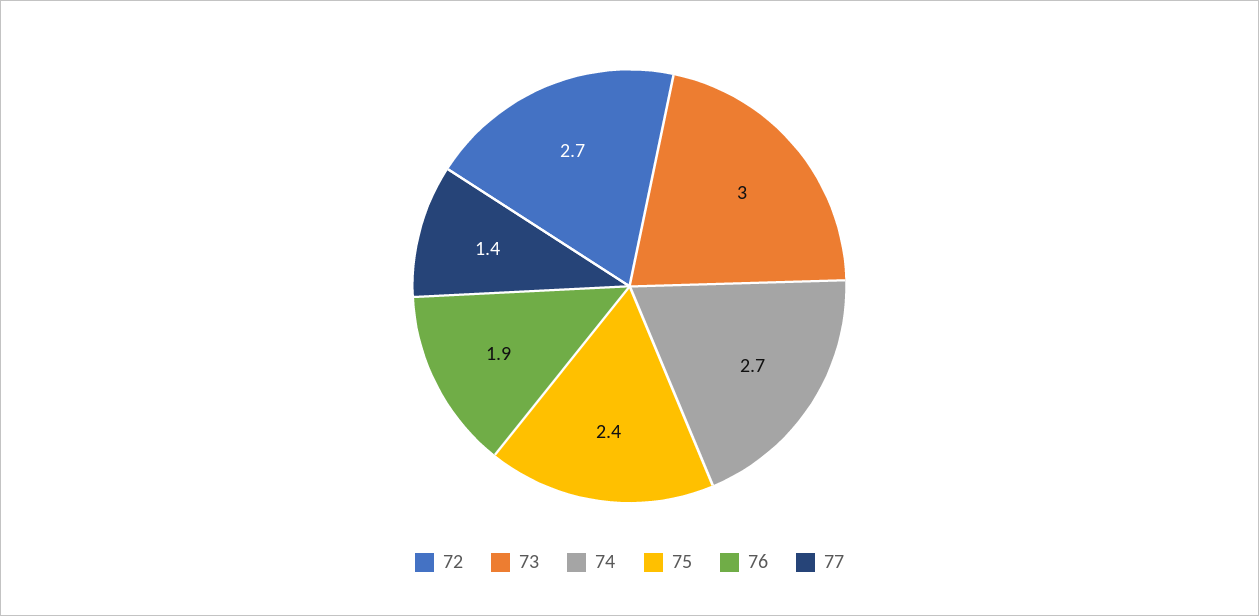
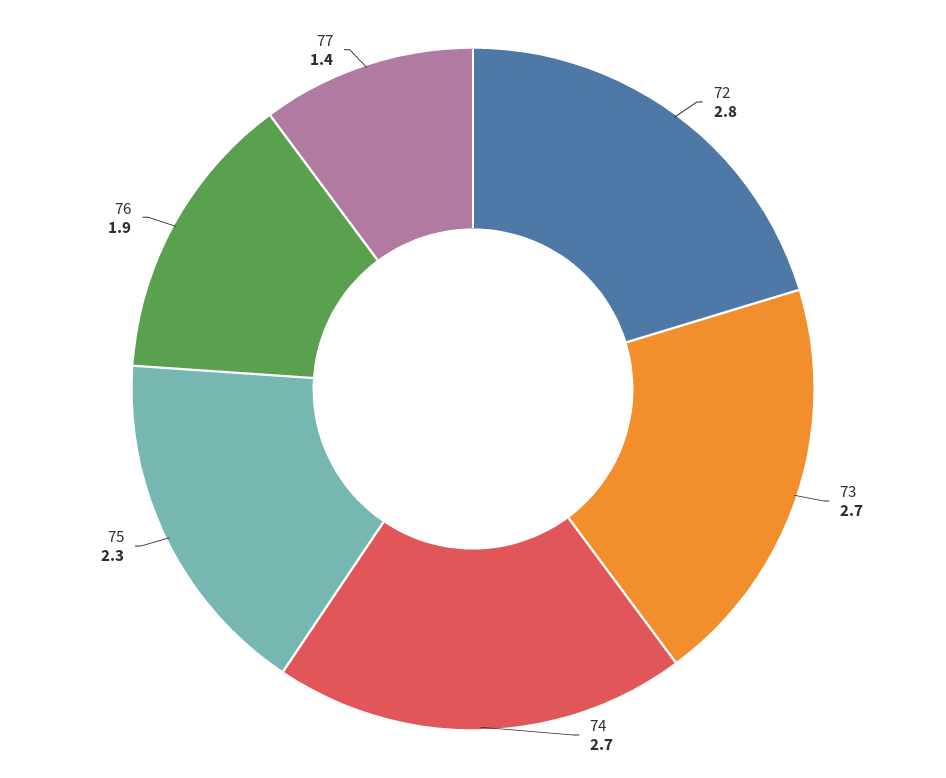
72: 2.7 -> 2.8
73: 3 -> 2.7
75: 2.4 -> 2.3

